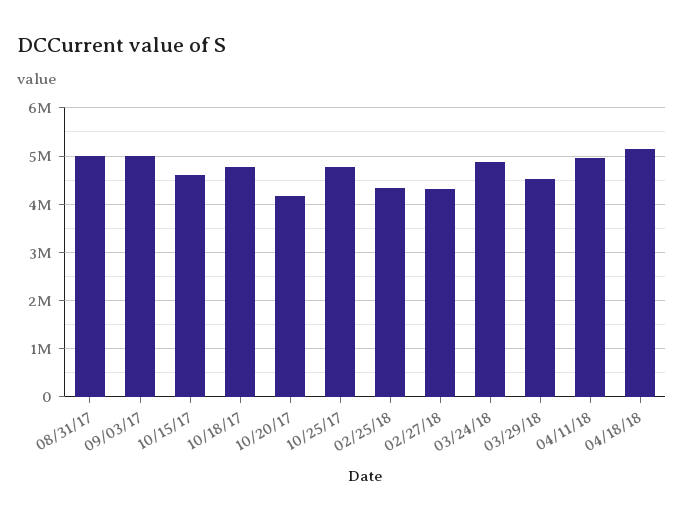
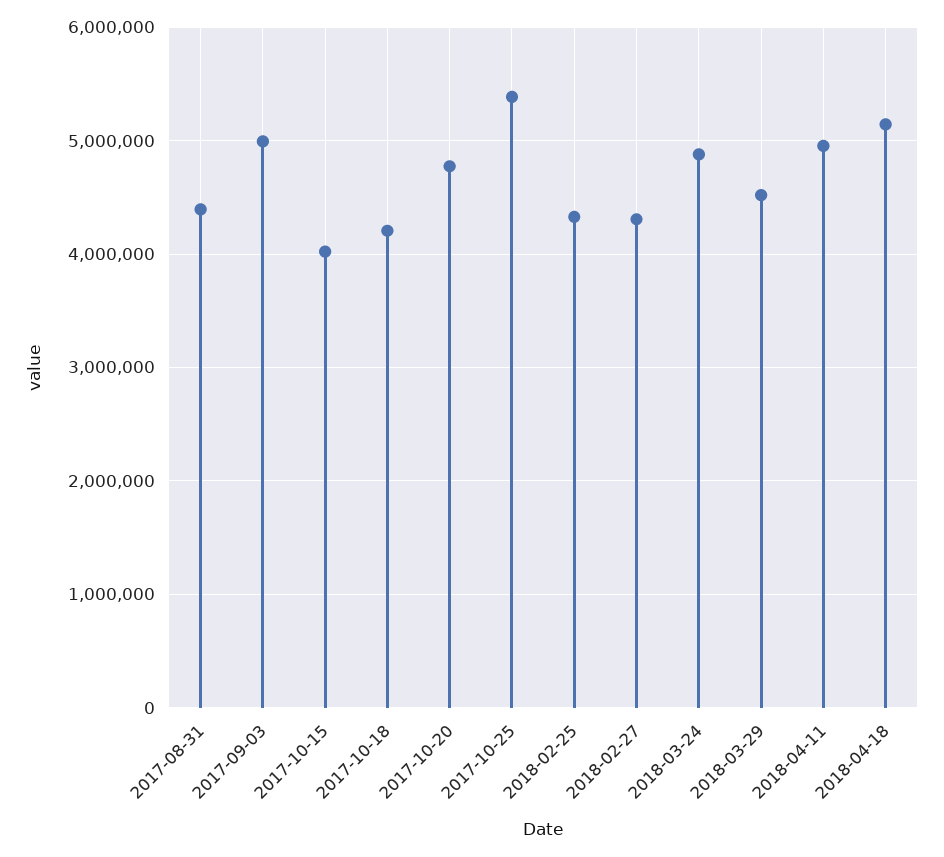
08/31/17: 5000000 -> 4400000
10/15/17: 4600000 -> 4000000
10/18/17: 4800000 -> 4200000
10/20/17: 4200000 -> 4800000
10/25/17: 4800000 -> 5400000

